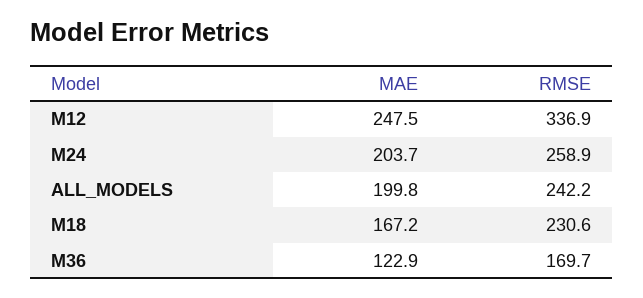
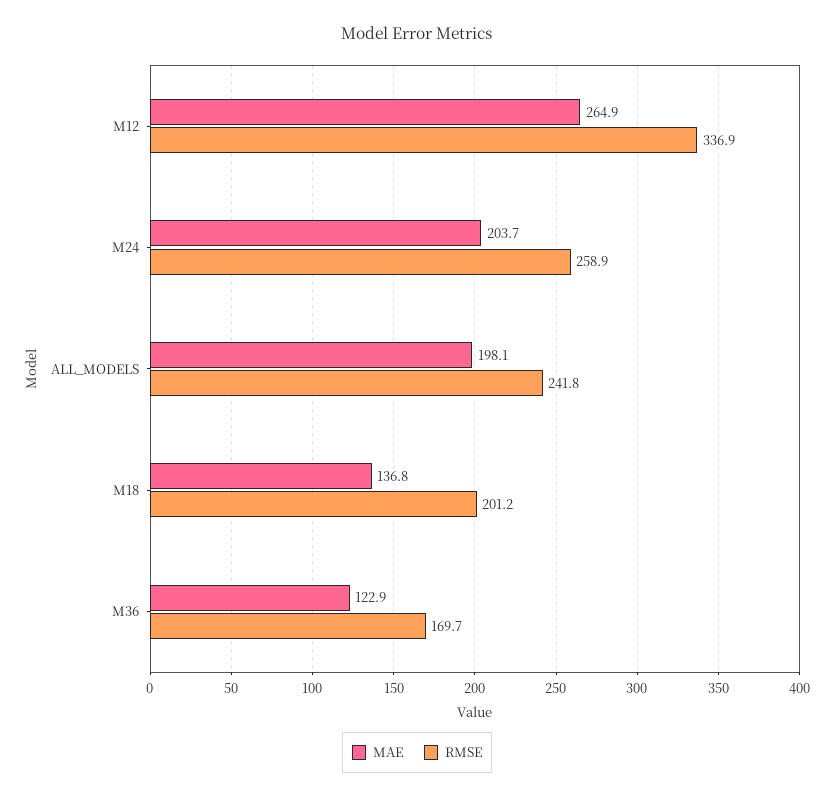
MAE, M12: 247.5 -> 264.9
MAE, ALL_MODELS: 199.8 -> 198.1
RMSE, ALL_MODELS: 242.2 -> 241.8
MAE, M18: 167.2 -> 136.8
RMSE, M18: 230.6 -> 201.2

